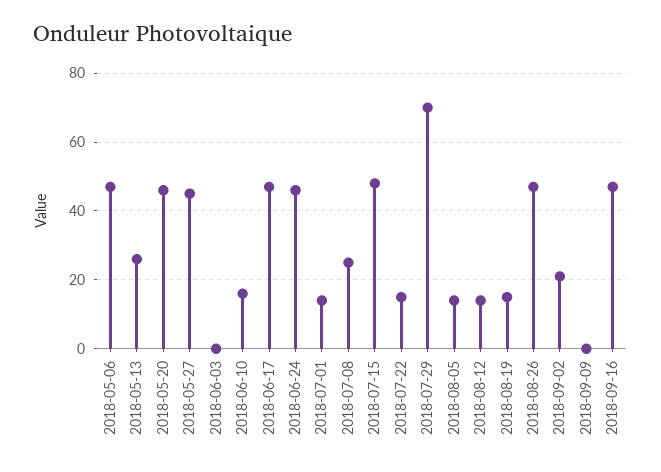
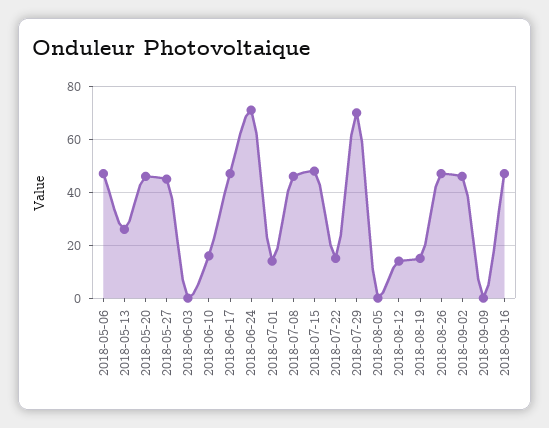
2018-06-24: 45 -> 70
2018-07-08: 25 -> 45
2018-08-05: 15 -> 0
2018-09-02: 20 -> 45

